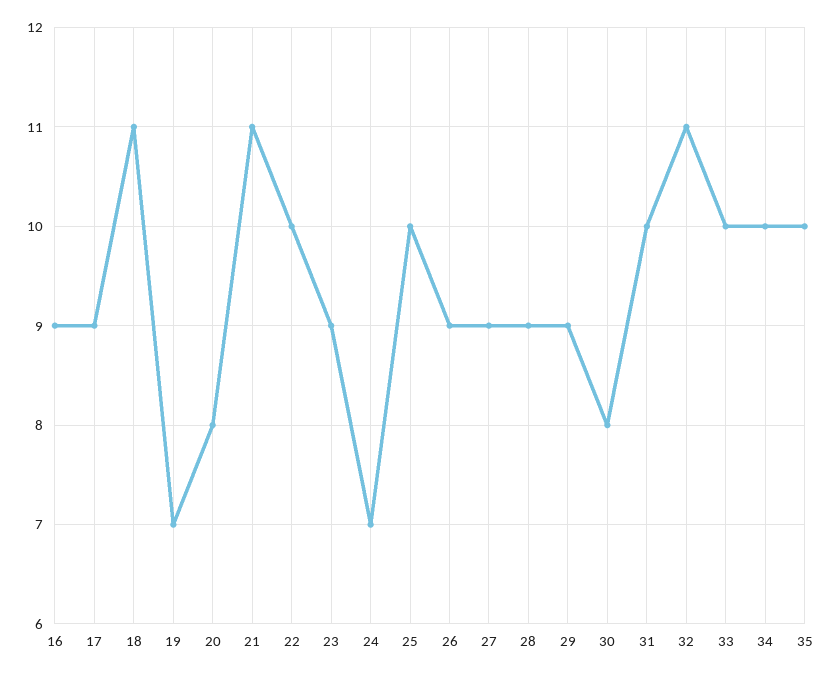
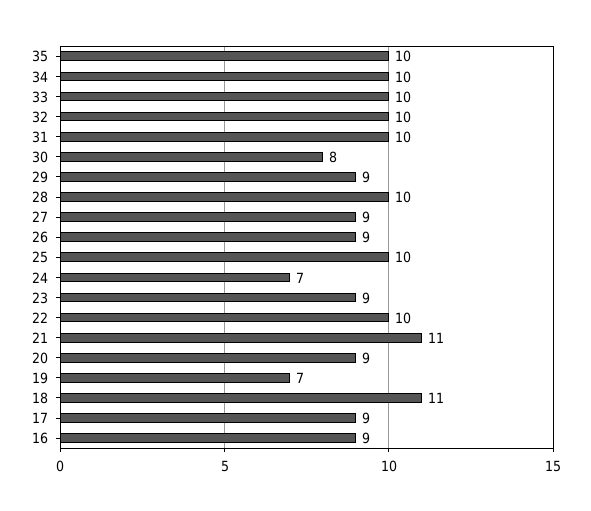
20: 8 -> 9
28: 9 -> 10
32: 11 -> 10

